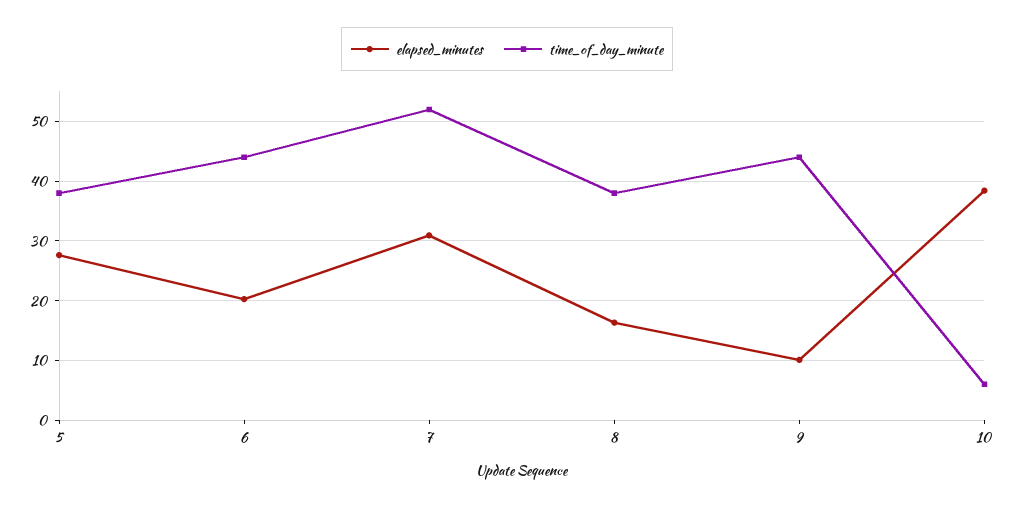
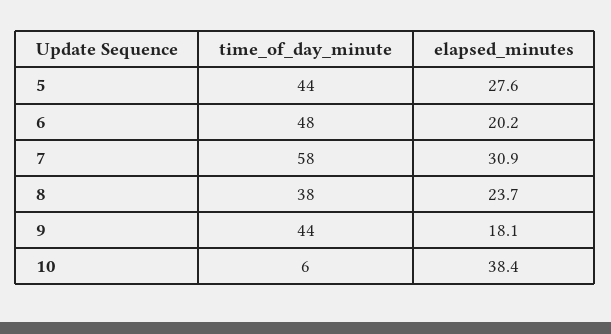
time_of_day_minute, 5: 38 -> 44
time_of_day_minute, 6: 44 -> 48
time_of_day_minute, 7: 52 -> 58
elapsed_minutes, 8: 16 -> 23.7
elapsed_minutes, 9: 10 -> 18.1

